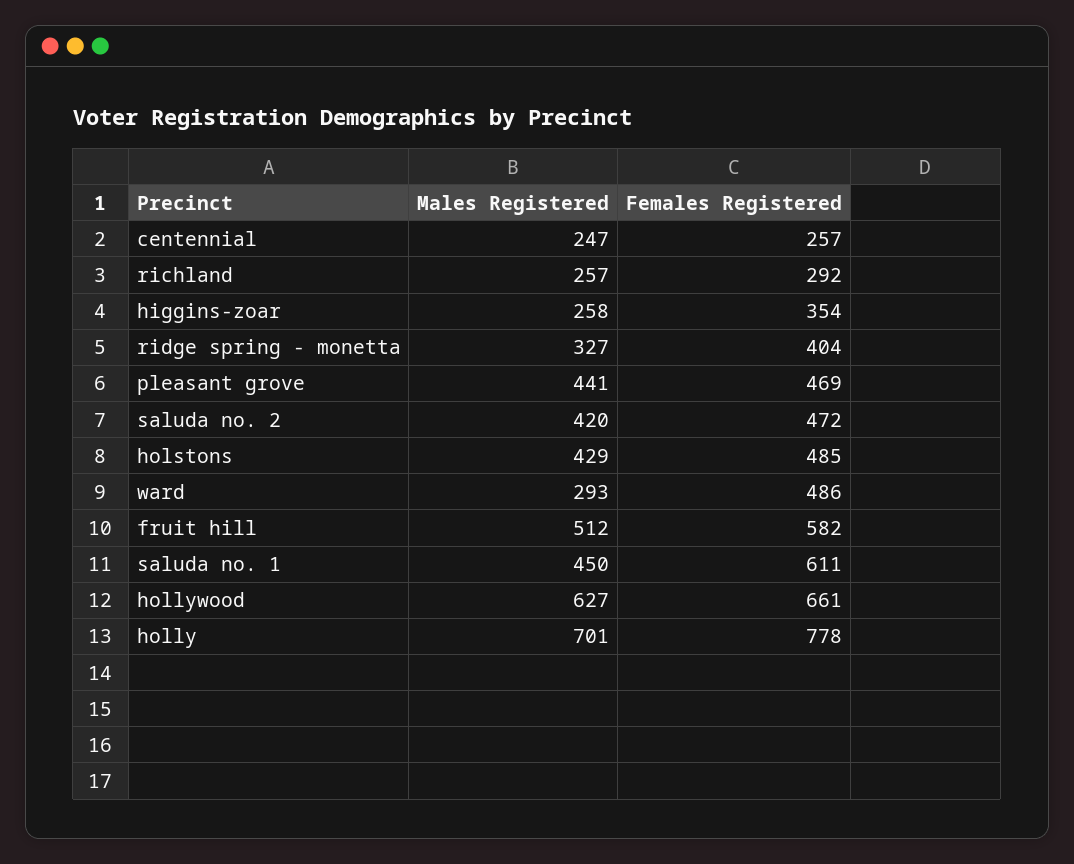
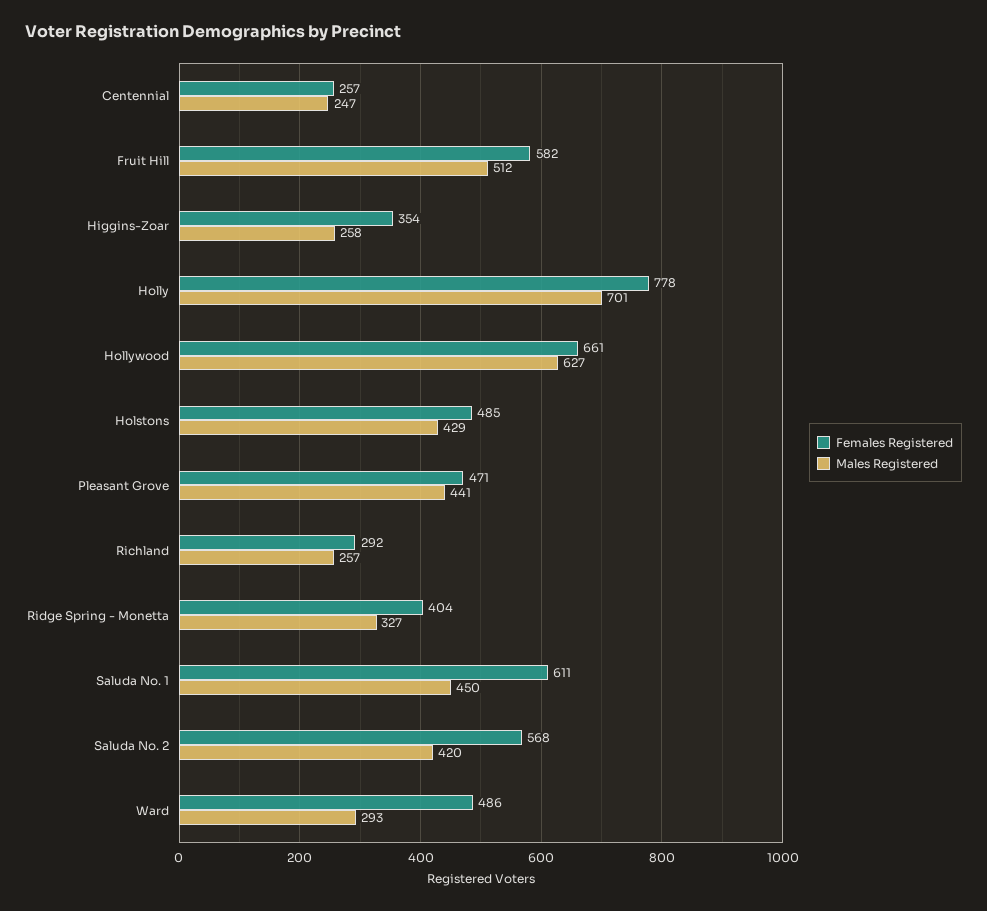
Females Registered, pleasant grove: 469 -> 471
Females Registered, saluda no. 2: 472 -> 568

